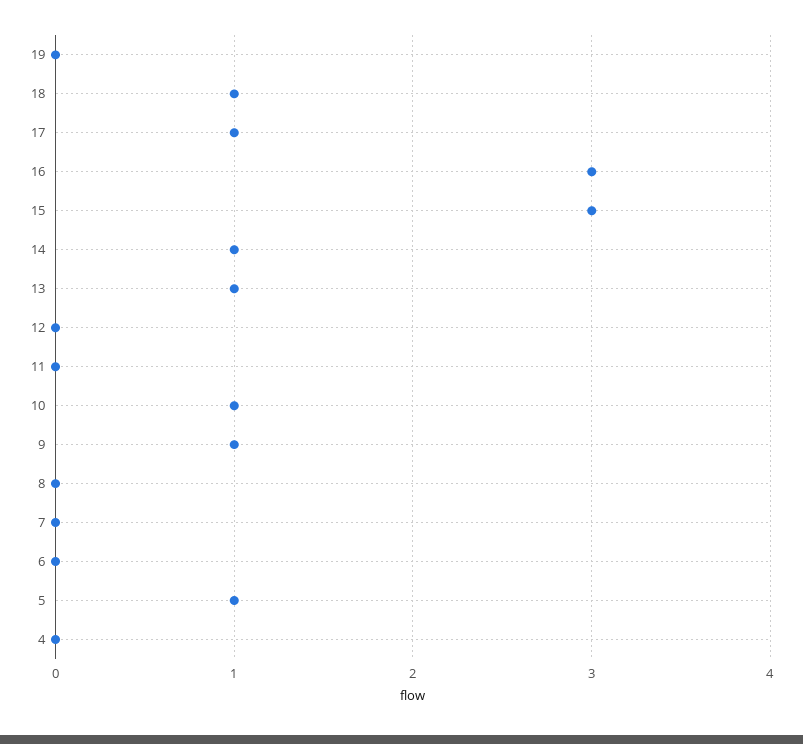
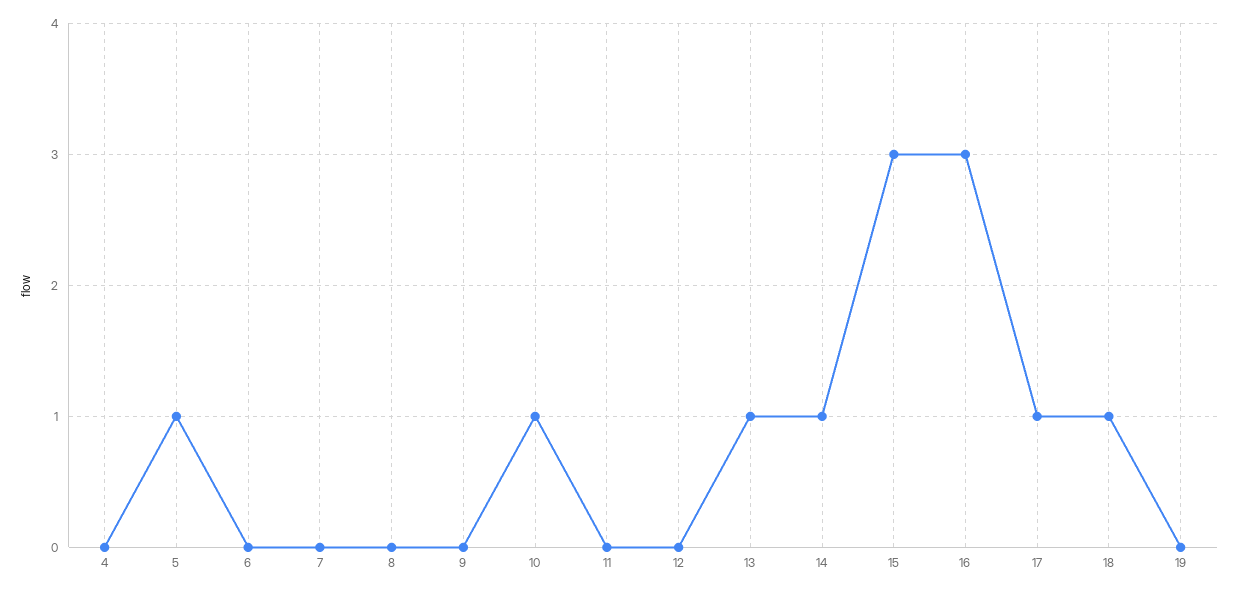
9: 1 -> 0

